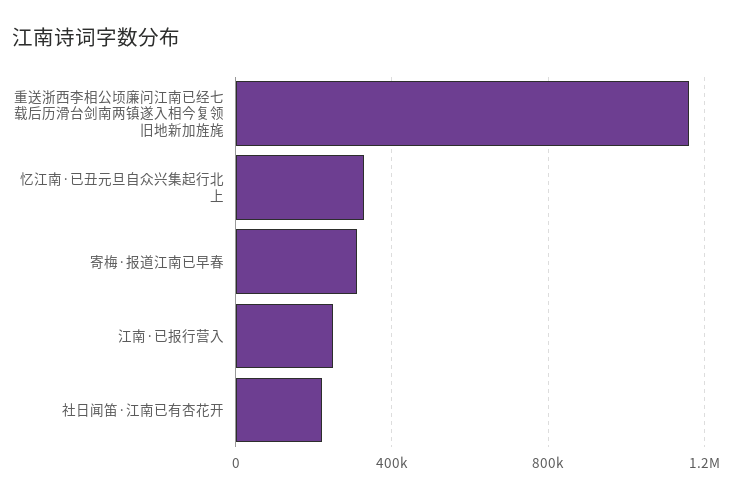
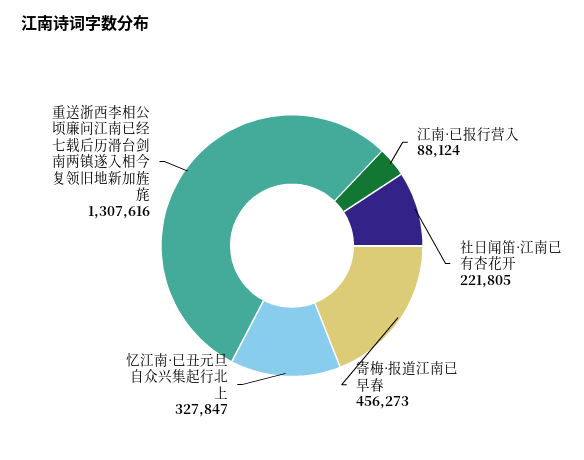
重送浙西李相公顷廉问江南已经七载后历滑台剑南两镇遂入相今复领旧地新加旌旄: 1150000 -> 1307616
寄梅·报道江南已早春: 300000 -> 456273
江南·已报行营入: 250000 -> 88124

